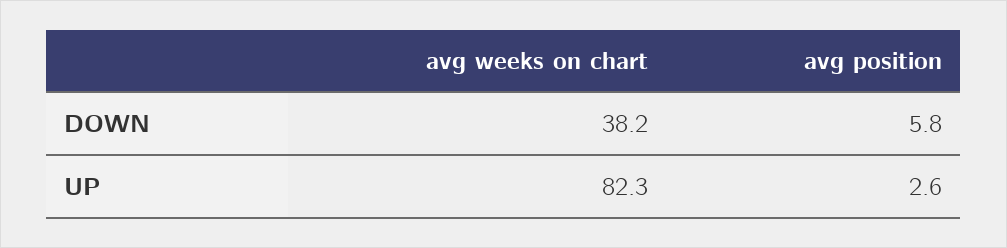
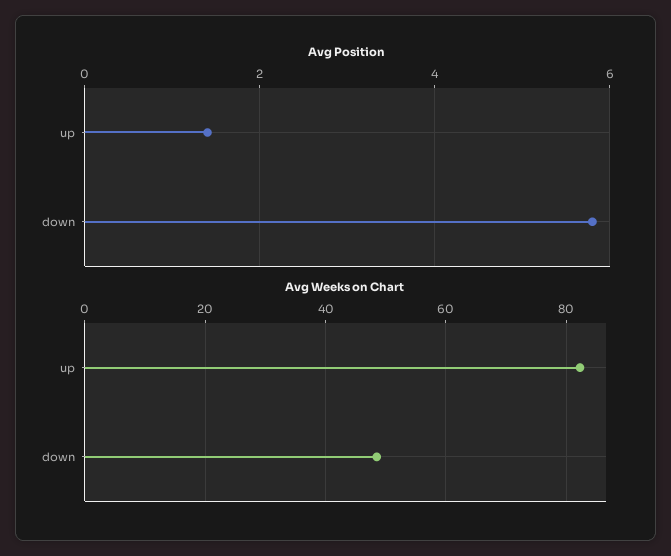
avg weeks on chart, DOWN: 38.2 -> 48
avg position, UP: 2.6 -> 1.5

